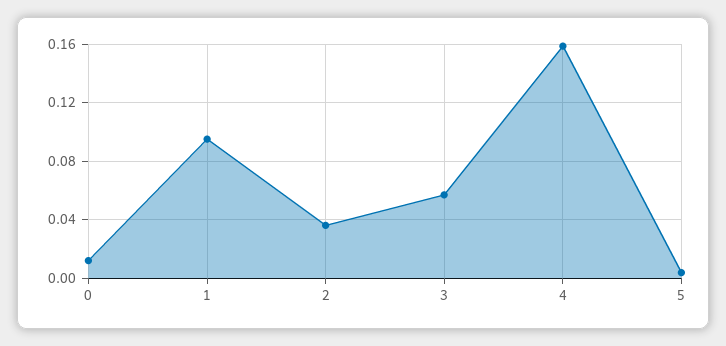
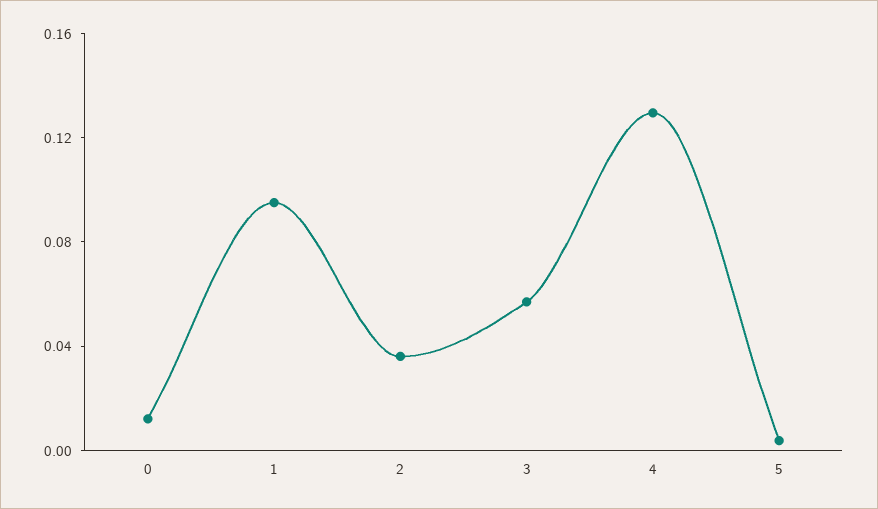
4: 0.16 -> 0.13

